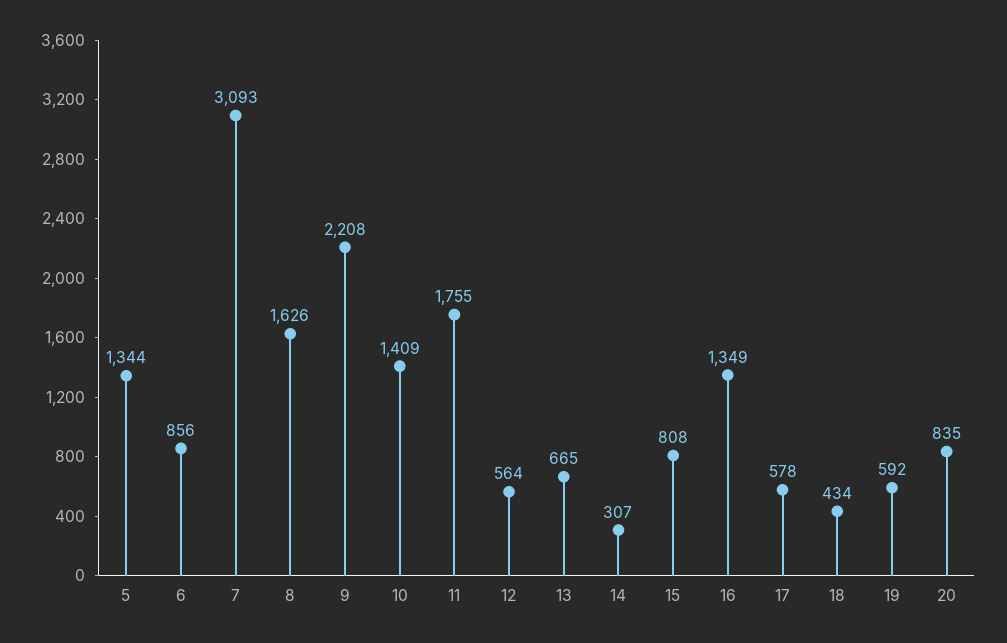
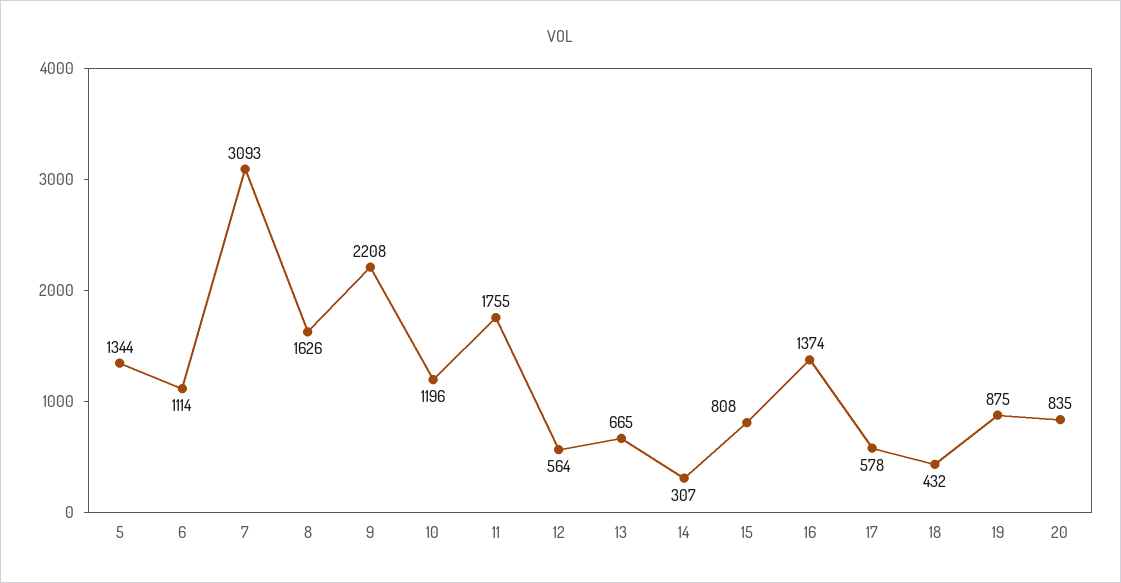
6: 856 -> 1114
10: 1409 -> 1196
16: 1349 -> 1374
18: 434 -> 432
19: 592 -> 875

